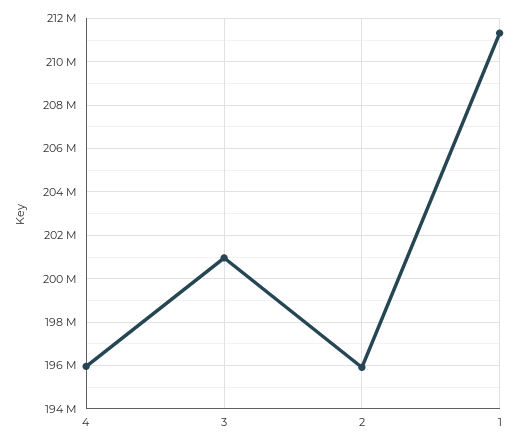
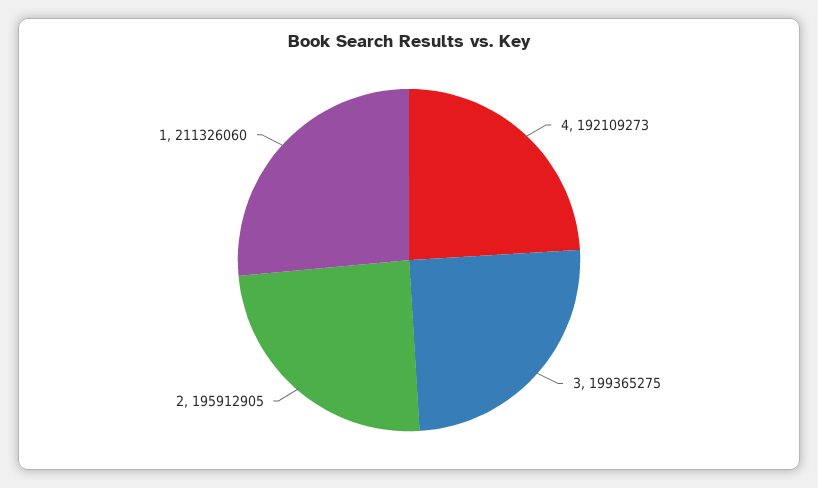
4: 196000000 -> 192109273
3: 201000000 -> 199365275

